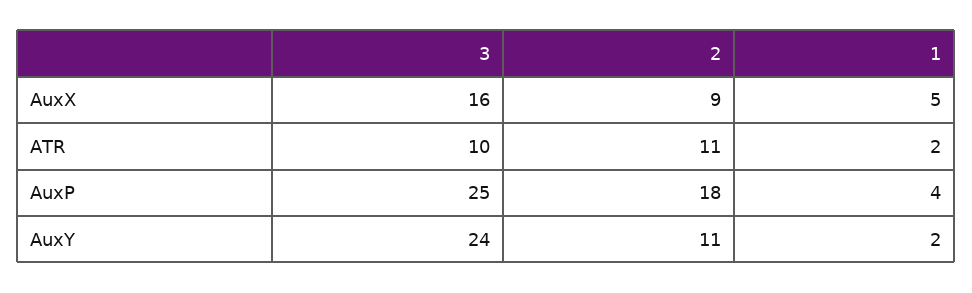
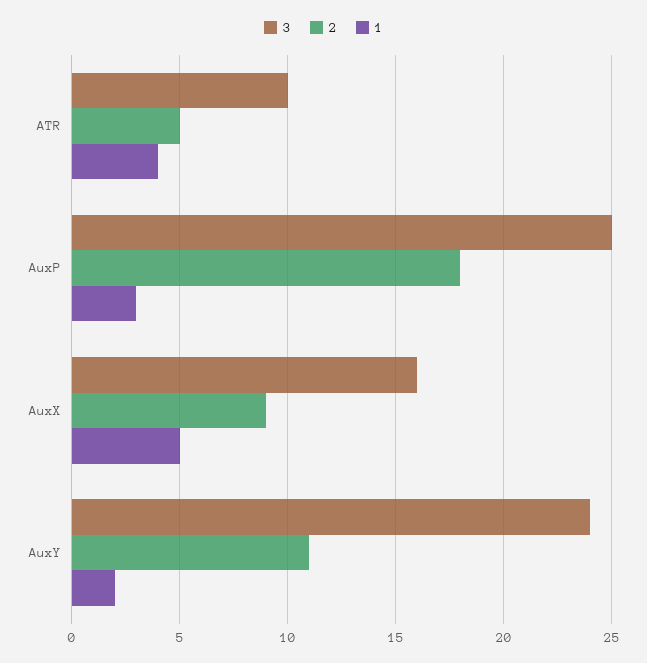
2, ATR: 11 -> 5
1, ATR: 2 -> 4
1, AuxP: 4 -> 3

